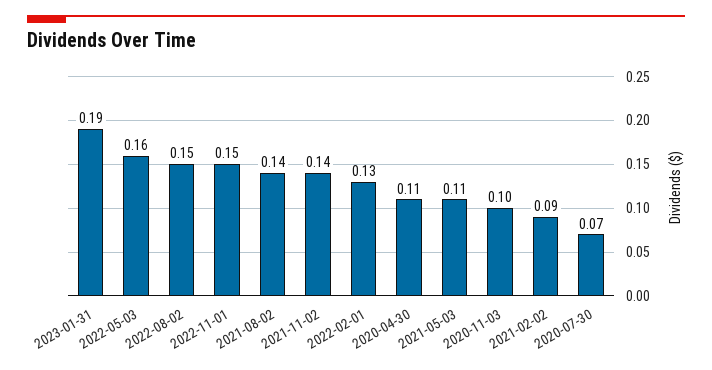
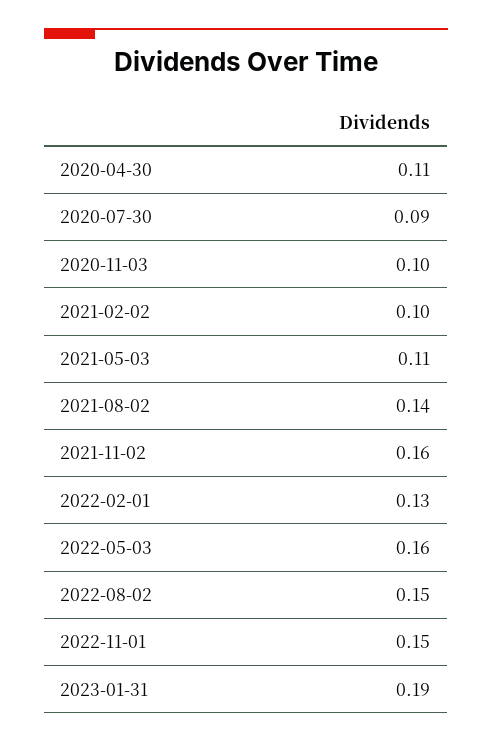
2021-11-02: 0.14 -> 0.16
2021-02-02: 0.09 -> 0.1
2020-07-30: 0.07 -> 0.09

